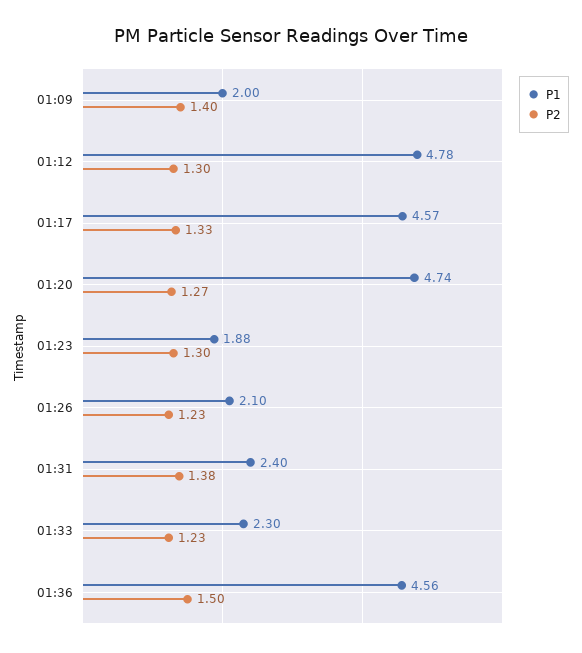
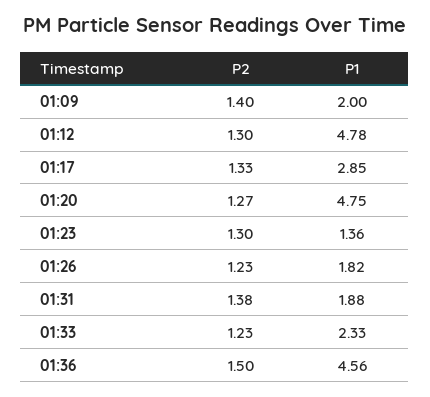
P1, 01:17: 4.57 -> 2.85
P1, 01:20: 4.74 -> 4.75
P1, 01:23: 1.88 -> 1.36
P1, 01:26: 2.1 -> 1.82
P1, 01:31: 2.4 -> 1.88
P1, 01:33: 2.3 -> 2.33

